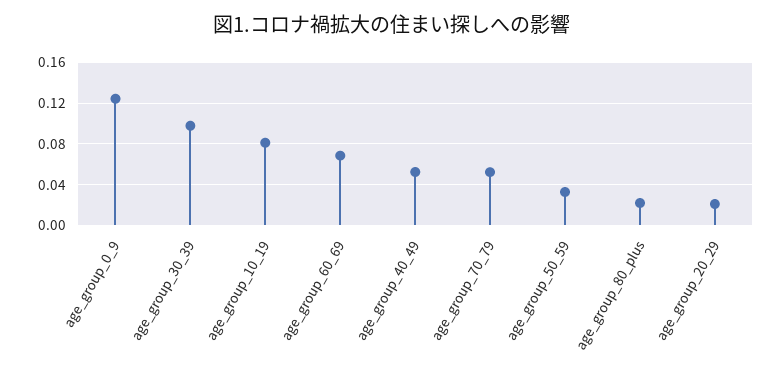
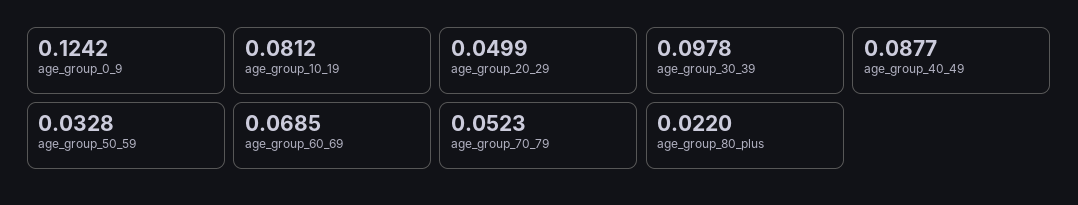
age_group_40_49: 0.05 -> 0.0877
age_group_20_29: 0.02 -> 0.0499

